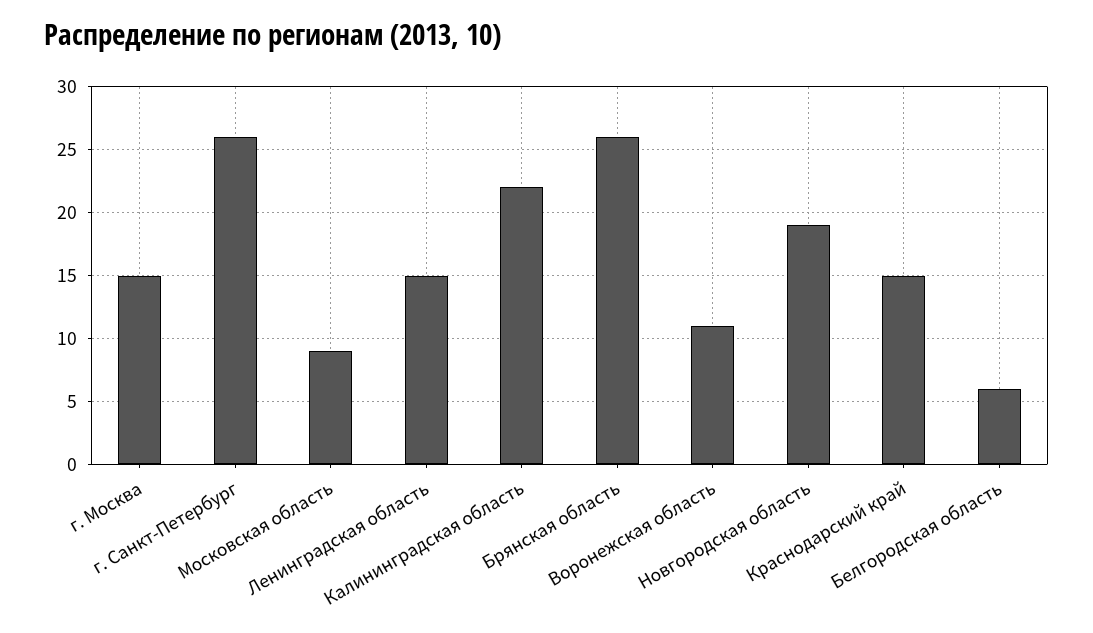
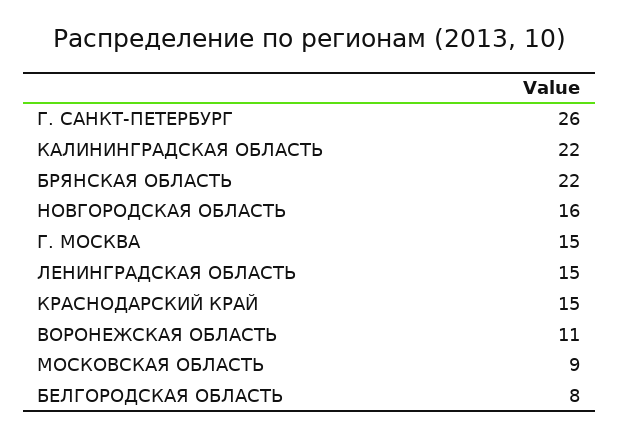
Брянская область: 26 -> 22
Новгородская область: 19 -> 16
Белгородская область: 6 -> 8

